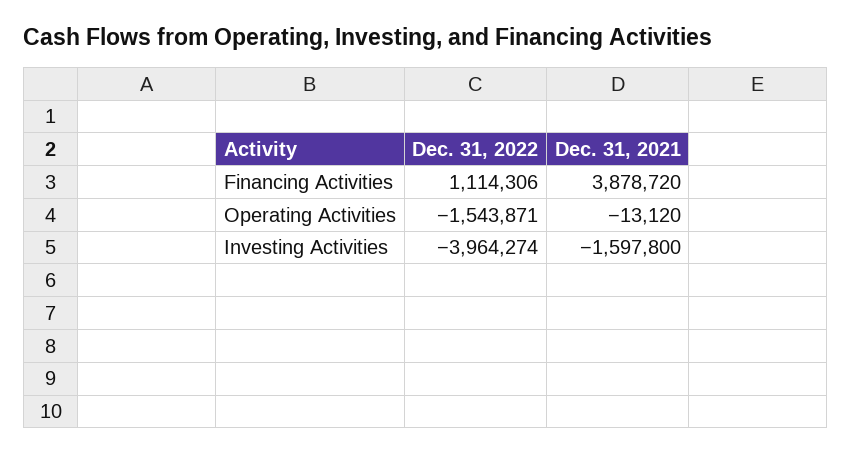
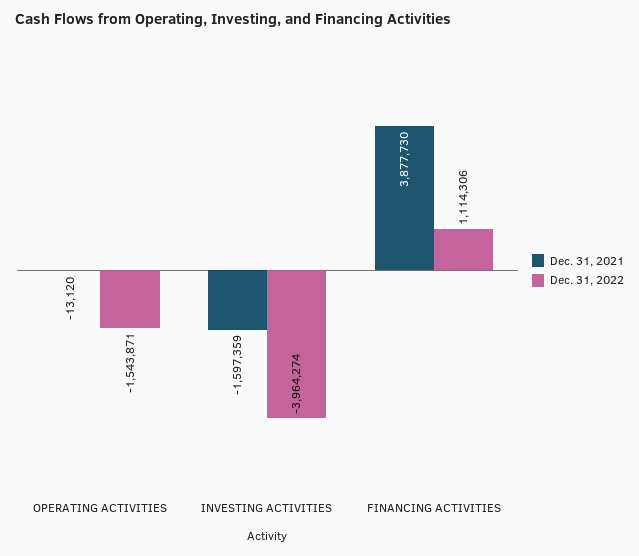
Dec. 31, 2021, Financing Activities: 3878720 -> 3877730
Dec. 31, 2021, Investing Activities: -1597800 -> -1597359

